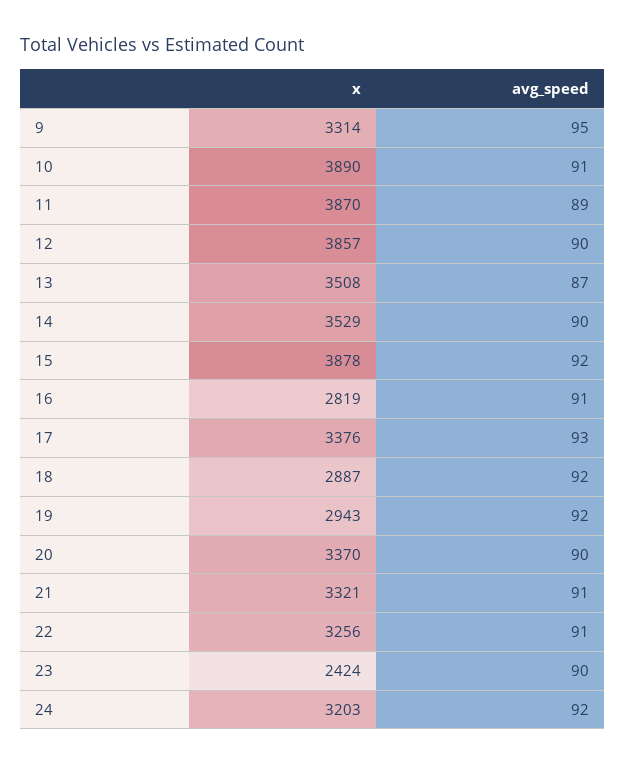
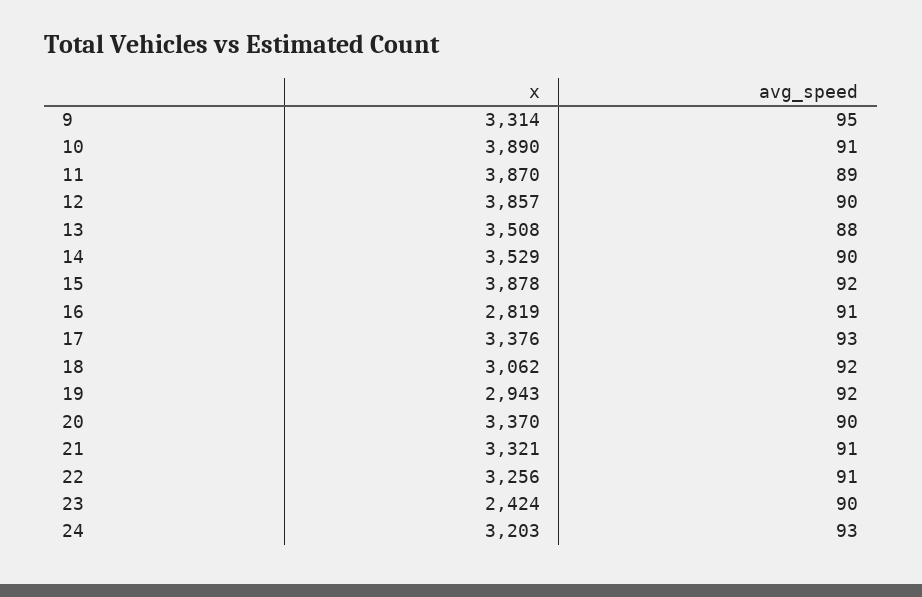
avg_speed, 13: 87 -> 88
x, 18: 2887 -> 3062
avg_speed, 24: 92 -> 93

